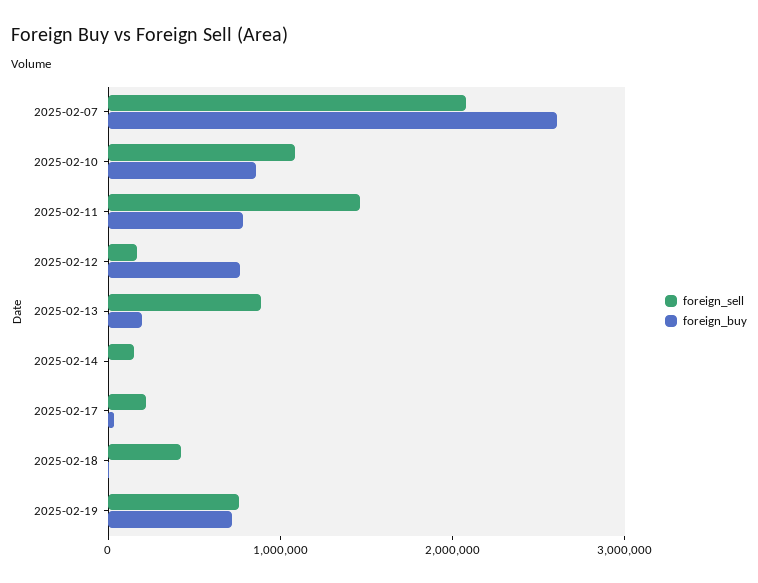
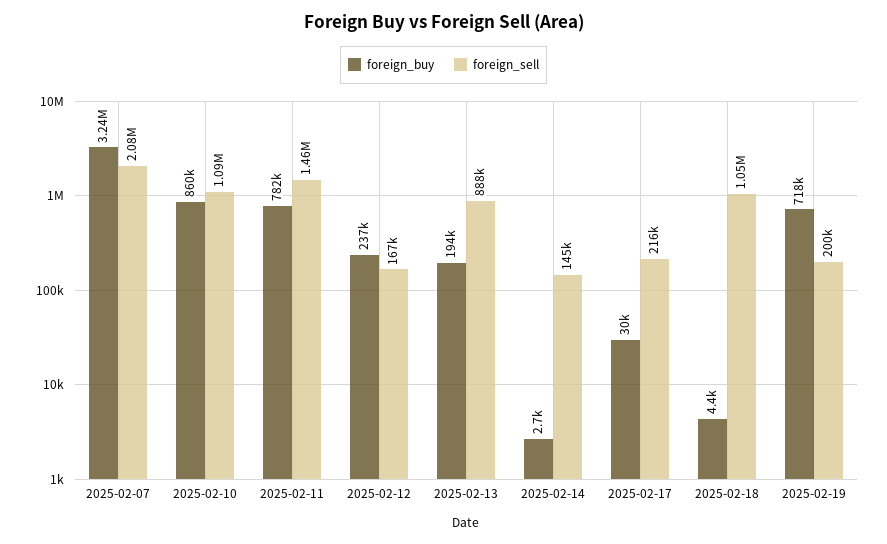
foreign_buy, 2025-02-07: 2600000 -> 3240000
foreign_buy, 2025-02-12: 800000 -> 237000
foreign_sell, 2025-02-18: 400000 -> 1050000
foreign_sell, 2025-02-19: 800000 -> 200000

